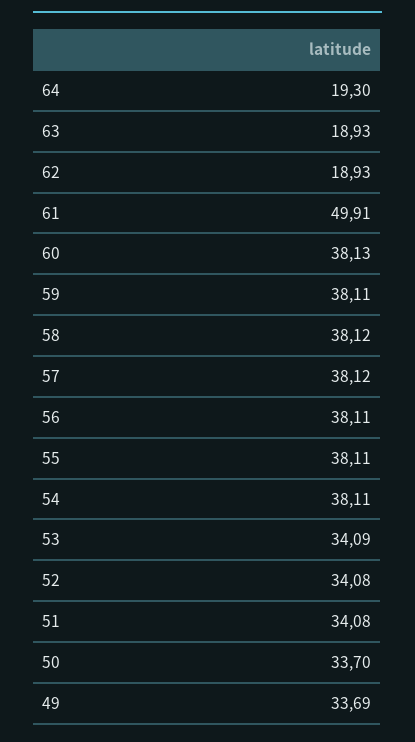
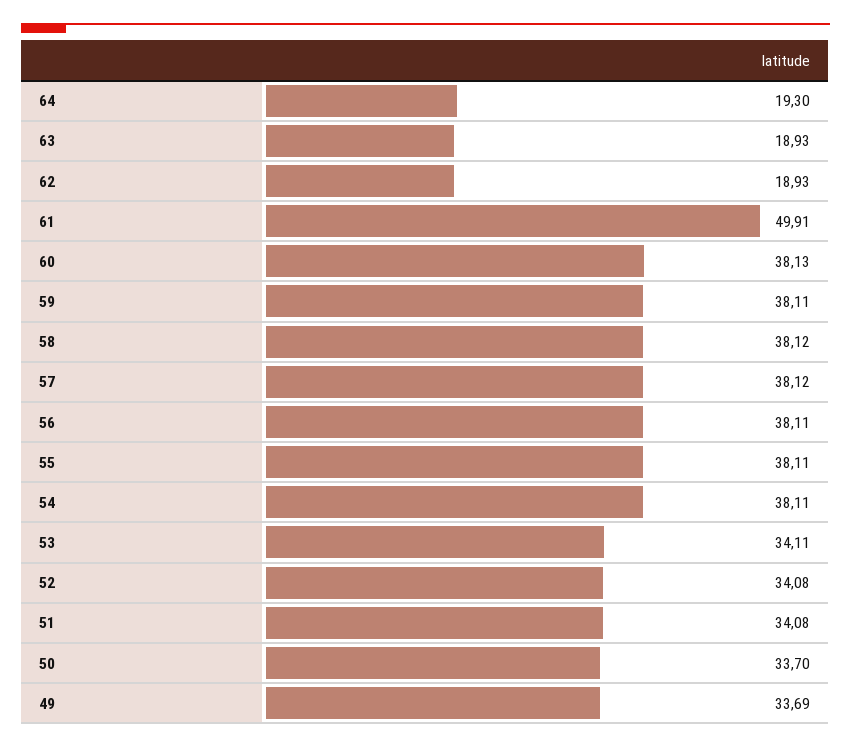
53: 34.09 -> 34.11

